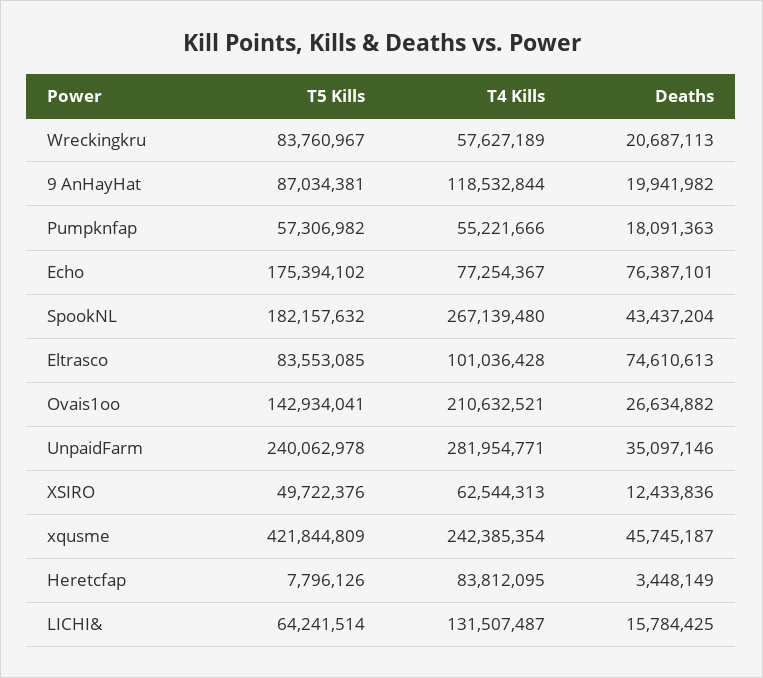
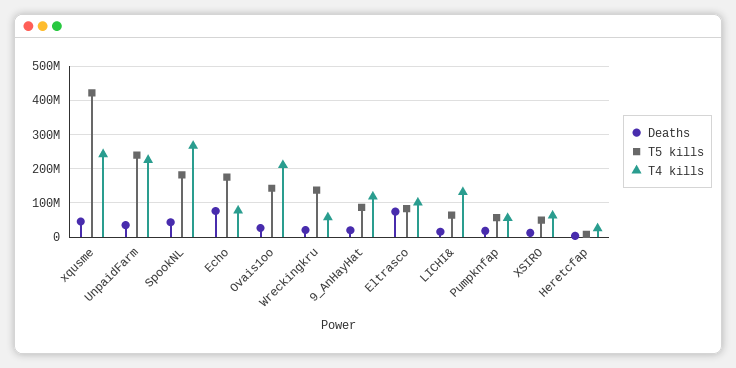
T5 Kills, Wreckingkru: 83760967 -> 140000000
T4 Kills, UnpaidFarm: 281954771 -> 220000000
T4 Kills, Heretcfap: 83812095 -> 20000000

